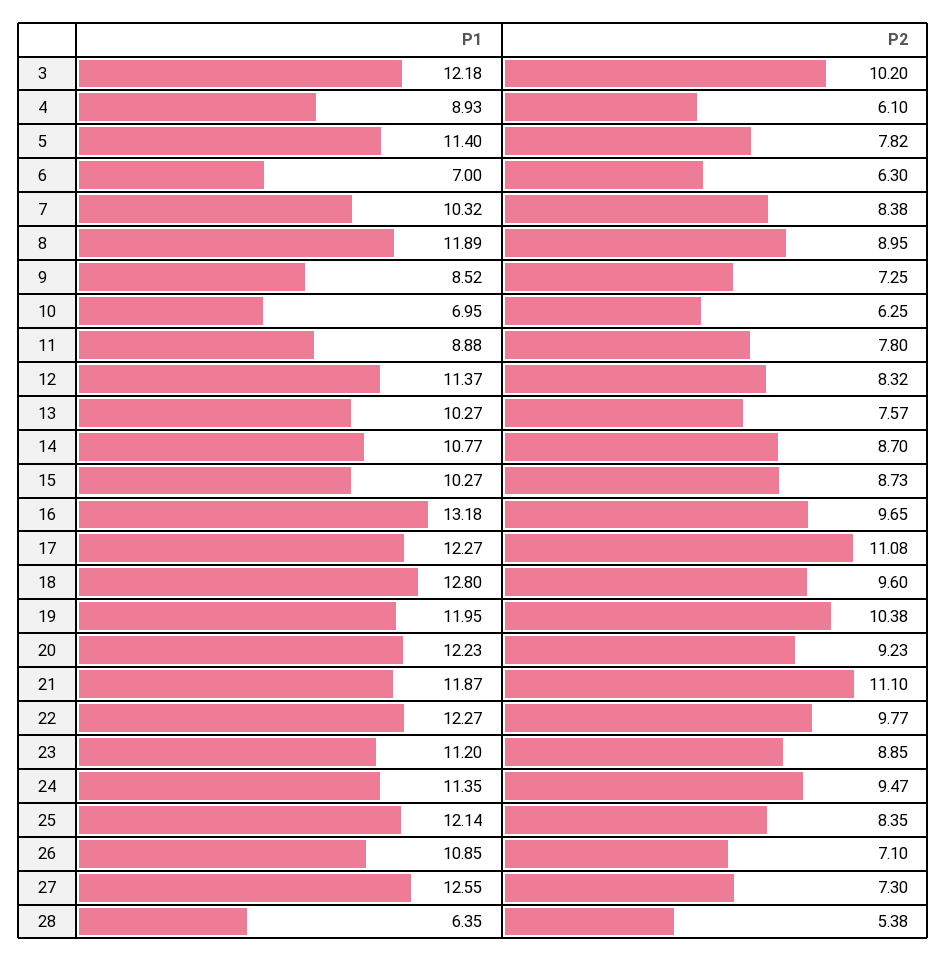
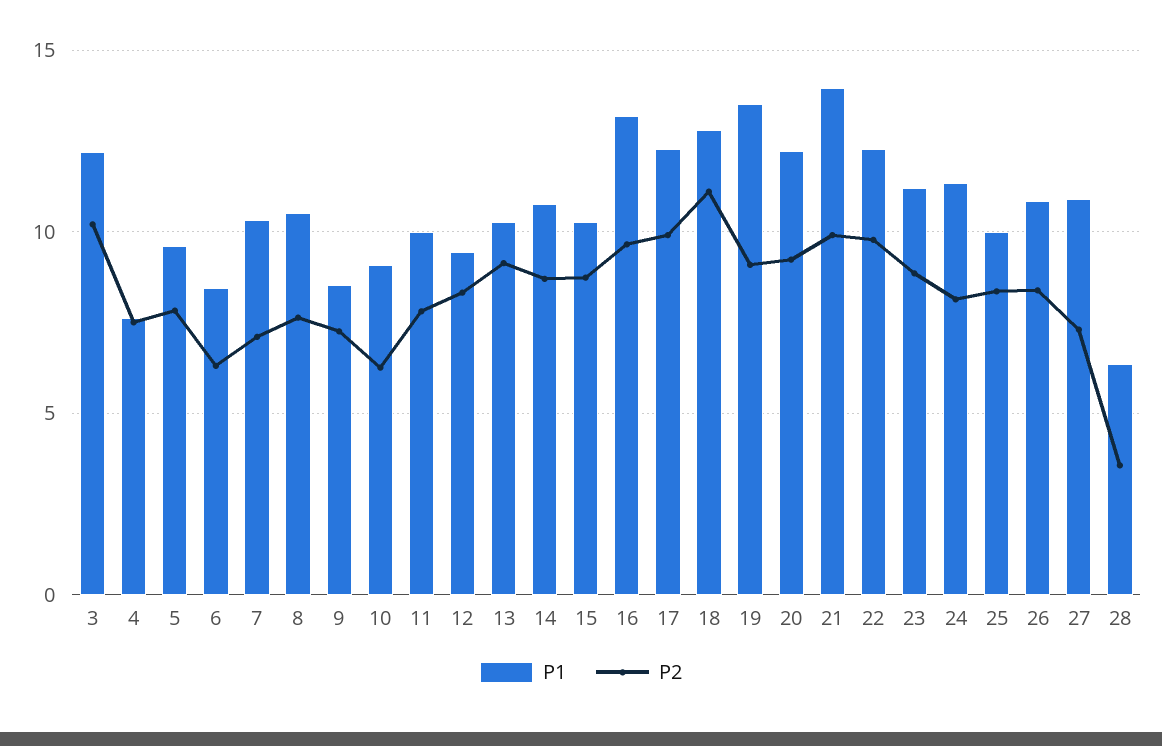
P1, 4: 8.93 -> 7.5
P2, 4: 6.1 -> 7.5
P1, 5: 11.4 -> 9.5
P1, 6: 7 -> 8.5
P2, 7: 8.38 -> 7
P1, 8: 11.89 -> 10.5
P2, 8: 8.95 -> 7.5
P1, 10: 6.95 -> 9
P1, 11: 8.88 -> 10
P1, 12: 11.37 -> 9.5
P2, 13: 7.57 -> 9
P2, 17: 11.08 -> 10
P2, 18: 9.6 -> 11
P1, 19: 11.95 -> 13.5
P2, 19: 10.38 -> 9
P1, 21: 11.87 -> 14
P2, 21: 11.1 -> 10
P2, 24: 9.47 -> 8
P1, 25: 12.14 -> 10
P2, 26: 7.1 -> 8.5
P1, 27: 12.55 -> 11
P2, 28: 5.38 -> 3.5

